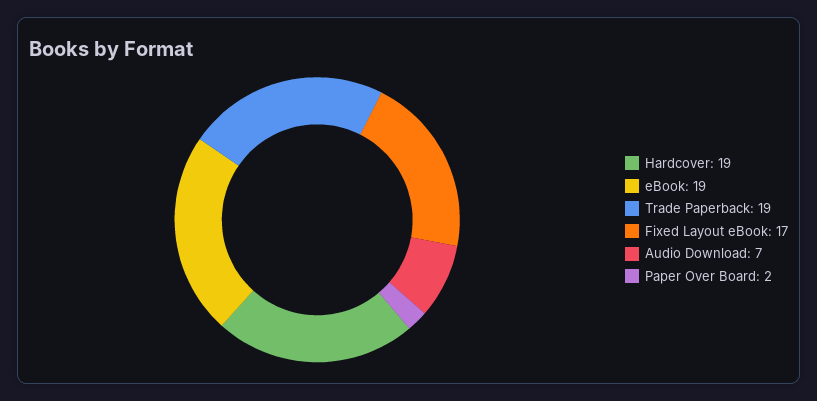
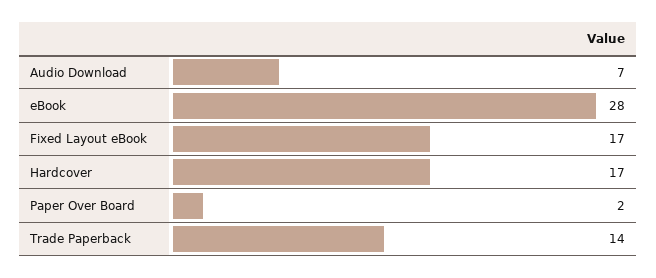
Hardcover: 19 -> 17
eBook: 19 -> 28
Trade Paperback: 19 -> 14

